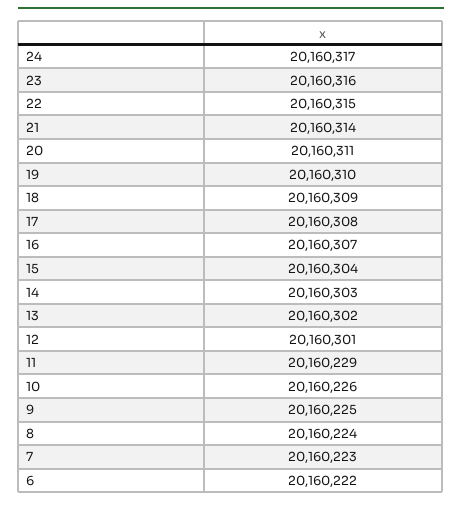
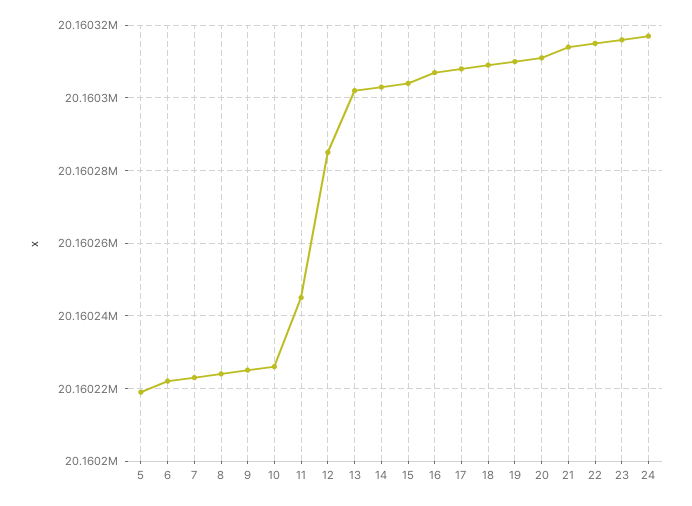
12: 20160301 -> 20160285
11: 20160229 -> 20160245
5: none -> 20160220

